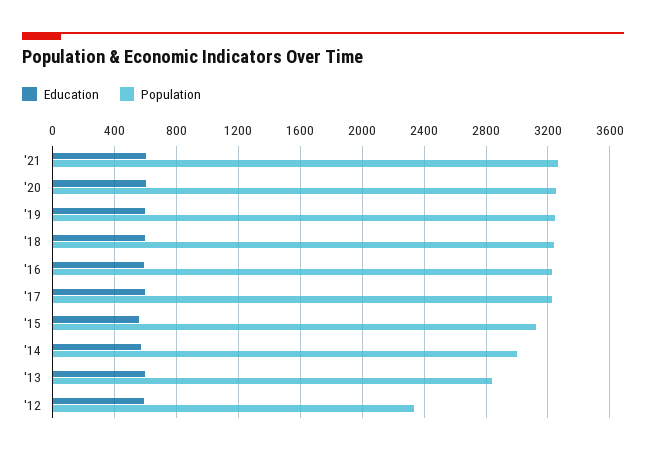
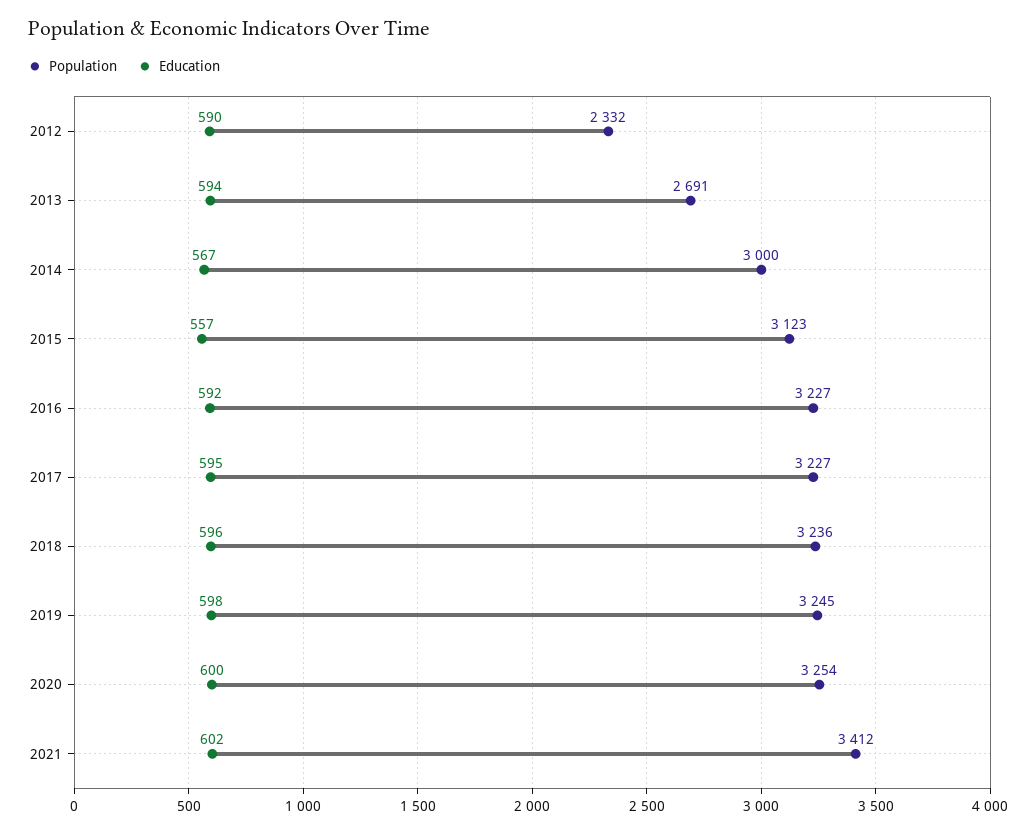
Population, '21: 3250 -> 3412
Population, '13: 2850 -> 2691

